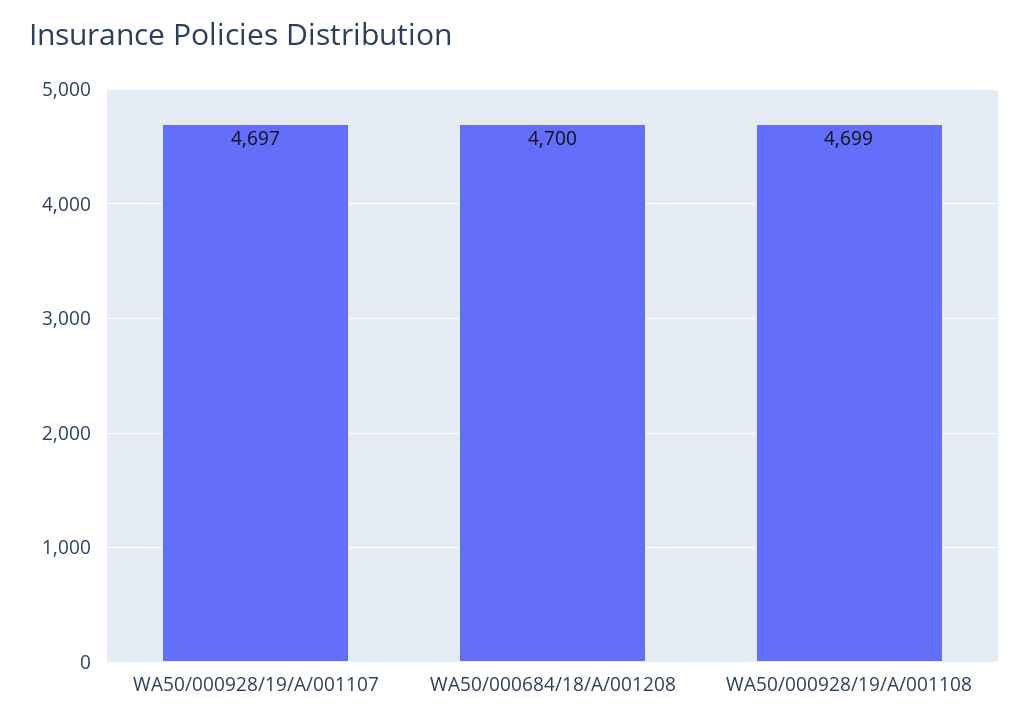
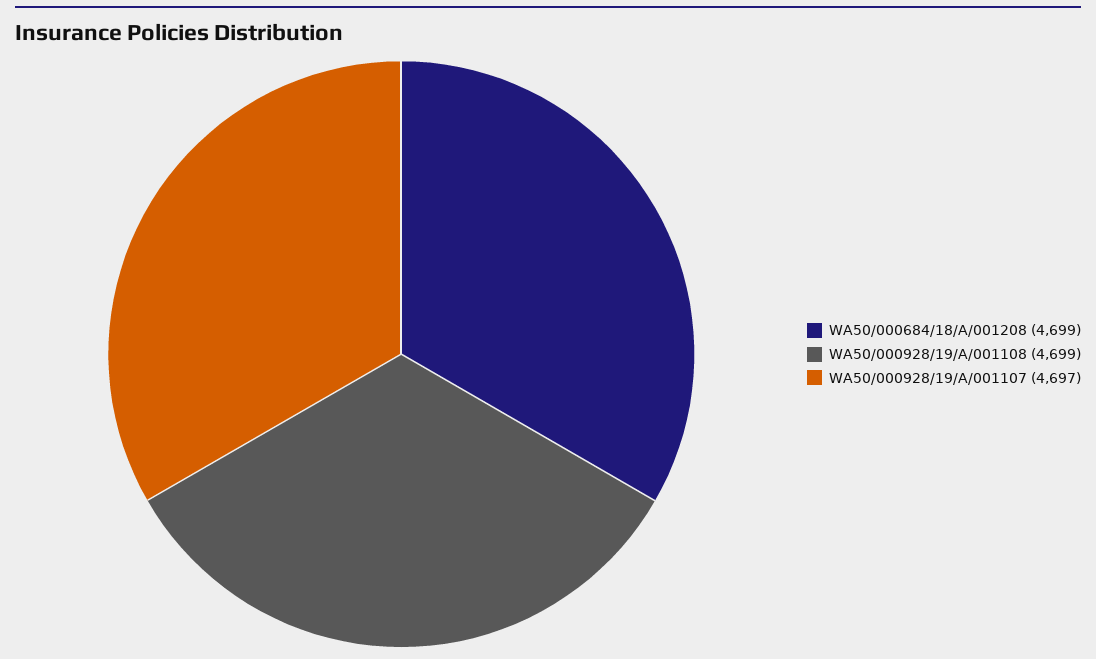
WA50/000684/18/A/001208: 4700 -> 4699

